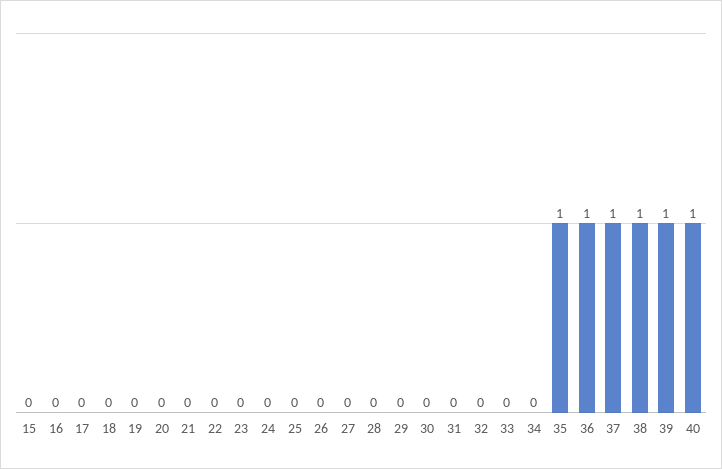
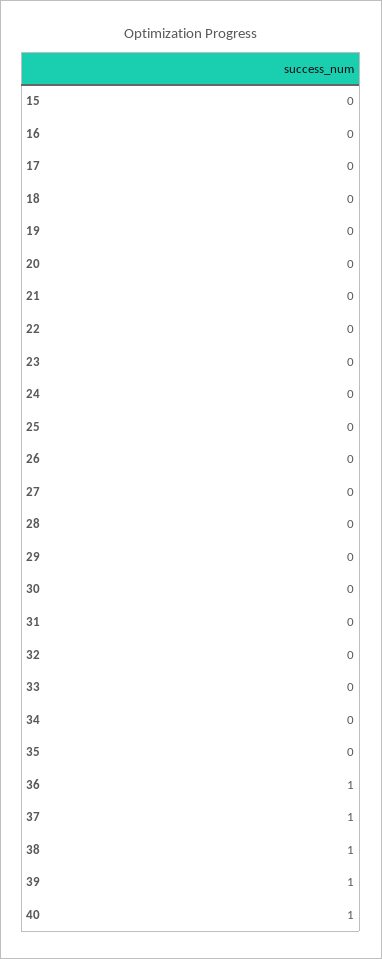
35: 1 -> 0

